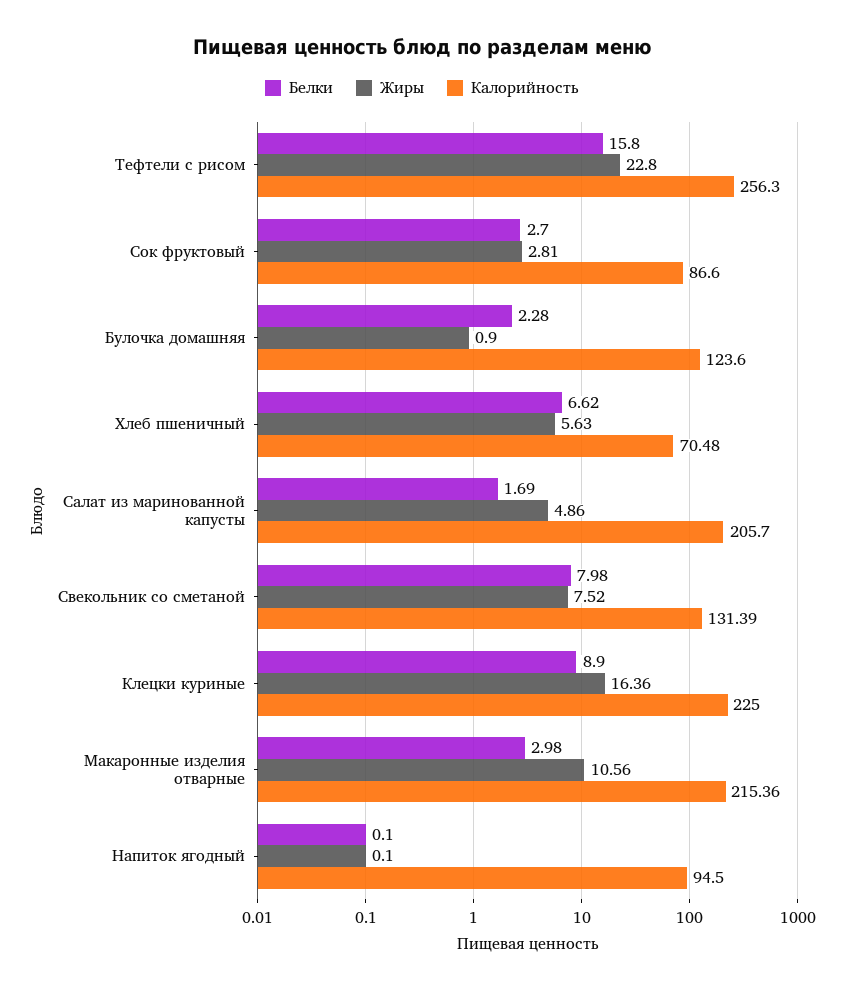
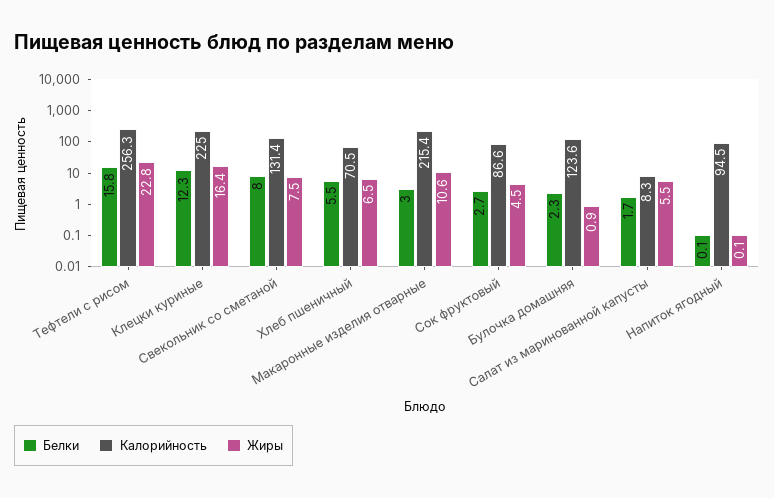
Жиры, Сок фруктовый: 2.81 -> 4.5
Белки, Хлеб пшеничный: 6.62 -> 5.5
Жиры, Хлеб пшеничный: 5.63 -> 6.5
Жиры, Салат из маринованной капусты: 4.86 -> 5.5
Калорийность, Салат из маринованной капусты: 205.7 -> 8.3
Белки, Клецки куриные: 8.9 -> 12.3

